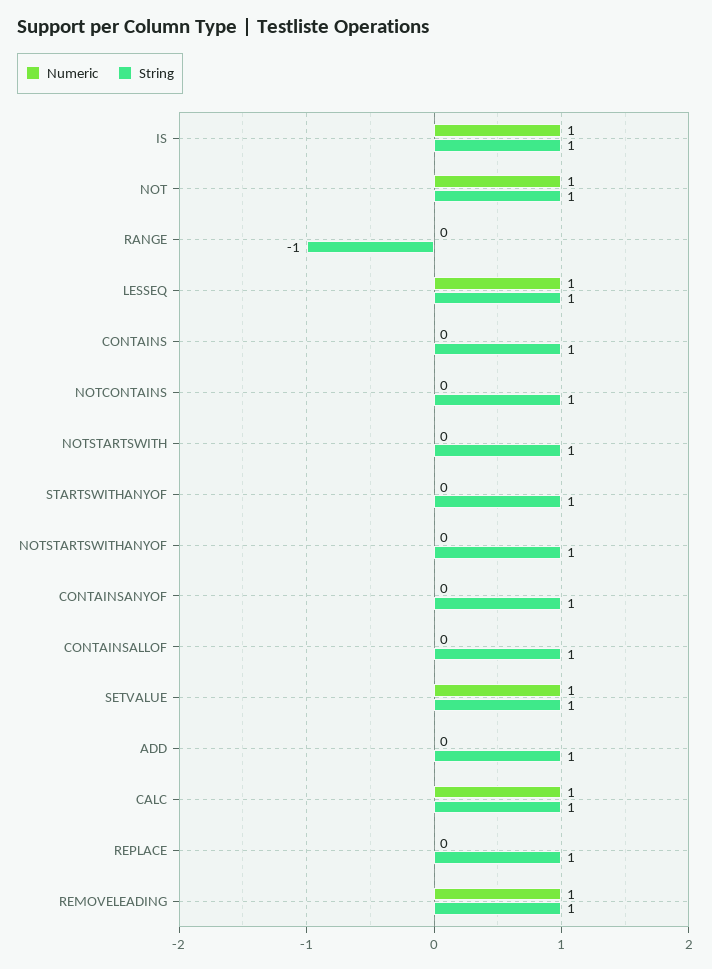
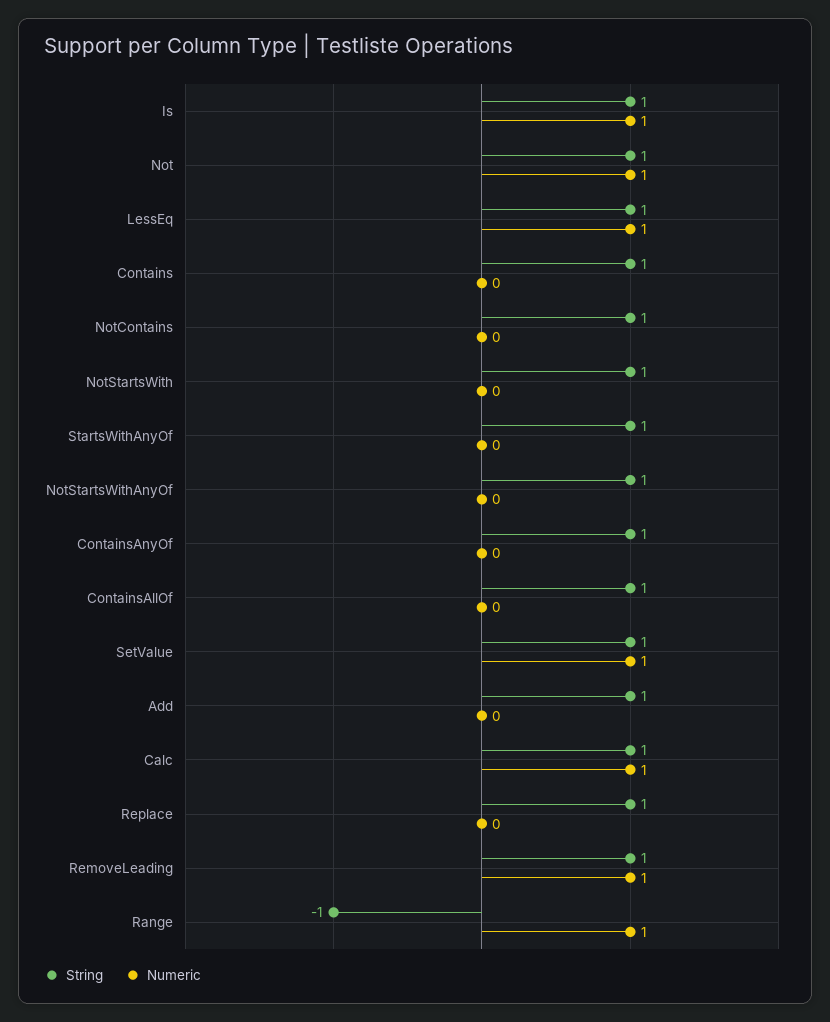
Numeric, RANGE: 0 -> 1

